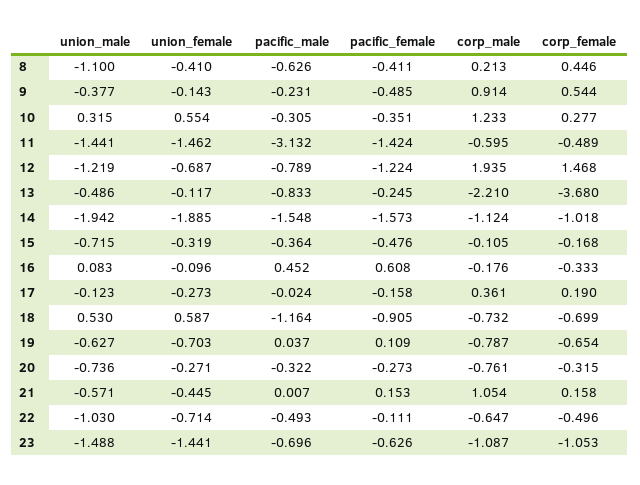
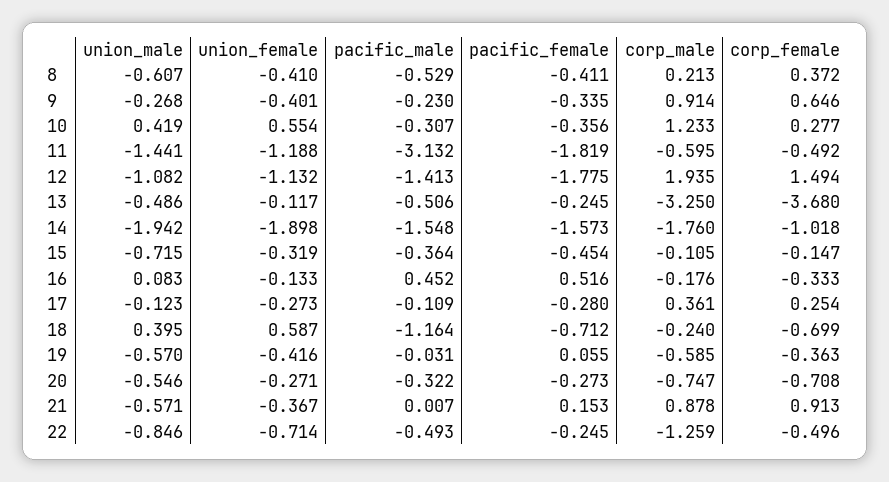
union_male, 8: -1.1 -> -0.607
pacific_male, 8: -0.626 -> -0.529
corp_female, 8: 0.446 -> 0.372
union_male, 9: -0.377 -> -0.268
union_female, 9: -0.143 -> -0.401
pacific_male, 9: -0.231 -> -0.23
pacific_female, 9: -0.485 -> -0.335
corp_female, 9: 0.544 -> 0.646
union_male, 10: 0.315 -> 0.419
pacific_male, 10: -0.305 -> -0.307
pacific_female, 10: -0.351 -> -0.356
union_female, 11: -1.462 -> -1.188
pacific_female, 11: -1.424 -> -1.819
corp_female, 11: -0.489 -> -0.492
union_male, 12: -1.219 -> -1.082
union_female, 12: -0.687 -> -1.132
pacific_male, 12: -0.789 -> -1.413
pacific_female, 12: -1.224 -> -1.775
corp_female, 12: 1.468 -> 1.494
pacific_male, 13: -0.833 -> -0.506
corp_male, 13: -2.21 -> -3.25
union_female, 14: -1.885 -> -1.898
corp_male, 14: -1.124 -> -1.76
pacific_female, 15: -0.476 -> -0.454
corp_female, 15: -0.168 -> -0.147
union_female, 16: -0.096 -> -0.133
pacific_female, 16: 0.608 -> 0.516
pacific_male, 17: -0.024 -> -0.109
pacific_female, 17: -0.158 -> -0.28
corp_female, 17: 0.19 -> 0.254
union_male, 18: 0.53 -> 0.395
pacific_female, 18: -0.905 -> -0.712
corp_male, 18: -0.732 -> -0.24
union_male, 19: -0.627 -> -0.57
union_female, 19: -0.703 -> -0.416
pacific_male, 19: 0.037 -> -0.031
pacific_female, 19: 0.109 -> 0.055
corp_male, 19: -0.787 -> -0.585
corp_female, 19: -0.654 -> -0.363
union_male, 20: -0.736 -> -0.546
corp_male, 20: -0.761 -> -0.747
corp_female, 20: -0.315 -> -0.708
union_female, 21: -0.445 -> -0.367
corp_male, 21: 1.054 -> 0.878
corp_female, 21: 0.158 -> 0.913
union_male, 22: -1.03 -> -0.846
pacific_female, 22: -0.111 -> -0.245
corp_male, 22: -0.647 -> -1.259
union_male, 23: -1.488 -> none
union_female, 23: -1.441 -> none
pacific_male, 23: -0.696 -> none
pacific_female, 23: -0.626 -> none
corp_male, 23: -1.087 -> none
corp_female, 23: -1.053 -> none

